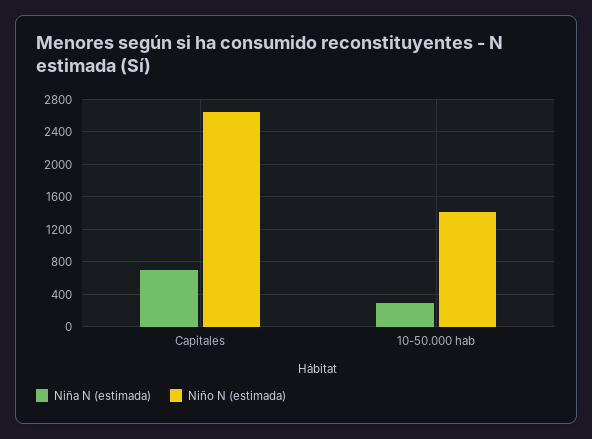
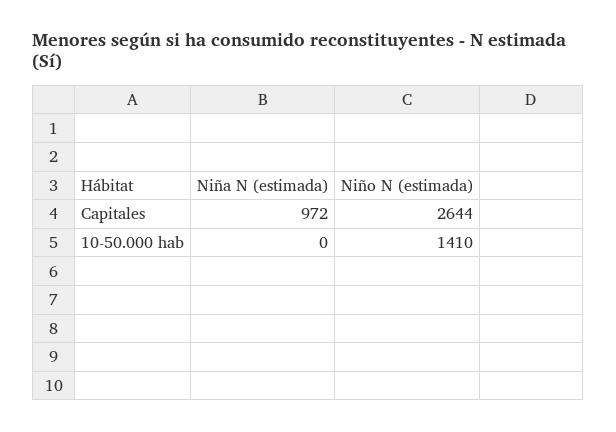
Niña N (estimada), Capitales: 700 -> 972
Niña N (estimada), 10-50.000 hab: 300 -> 0

